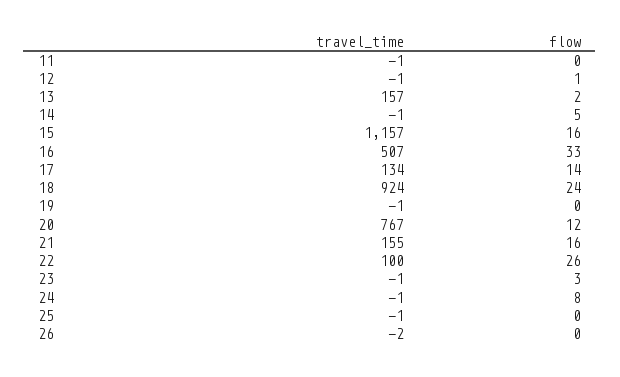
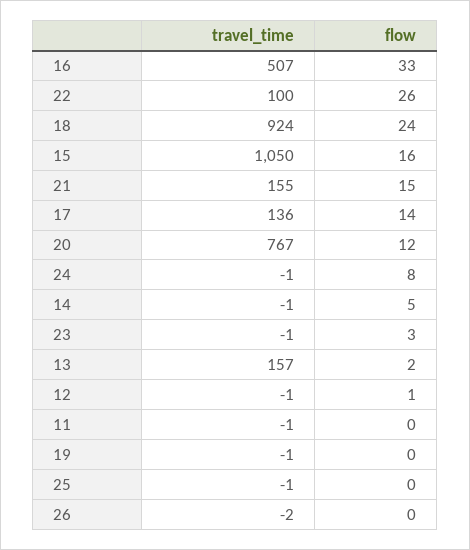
travel_time, 15: 1157 -> 1050
travel_time, 17: 134 -> 136
flow, 21: 16 -> 15

